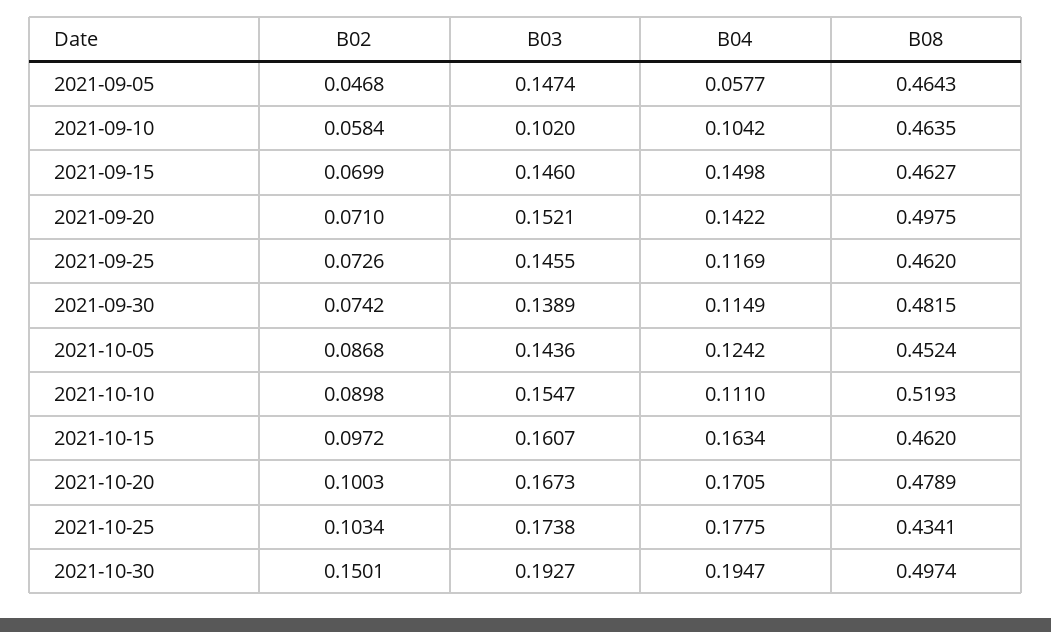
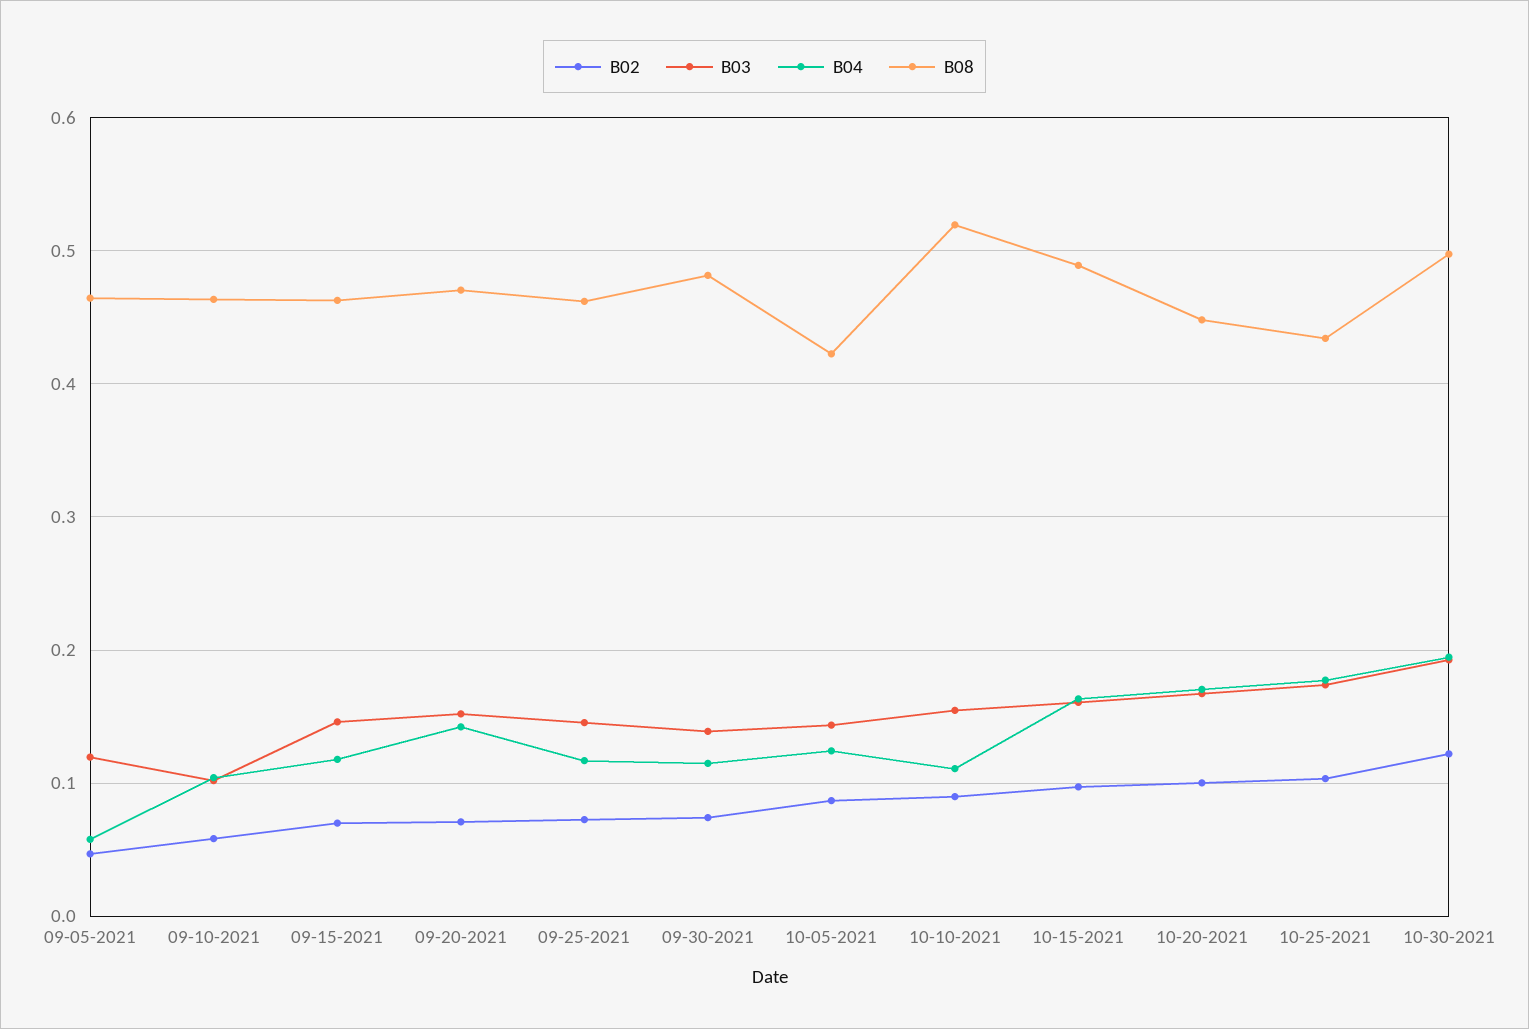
B03, 2021-09-05: 0.1474 -> 0.12
B04, 2021-09-15: 0.1498 -> 0.12
B08, 2021-09-20: 0.4975 -> 0.47
B08, 2021-10-05: 0.4524 -> 0.42
B08, 2021-10-15: 0.462 -> 0.49
B08, 2021-10-20: 0.4789 -> 0.45
B02, 2021-10-30: 0.1501 -> 0.12

